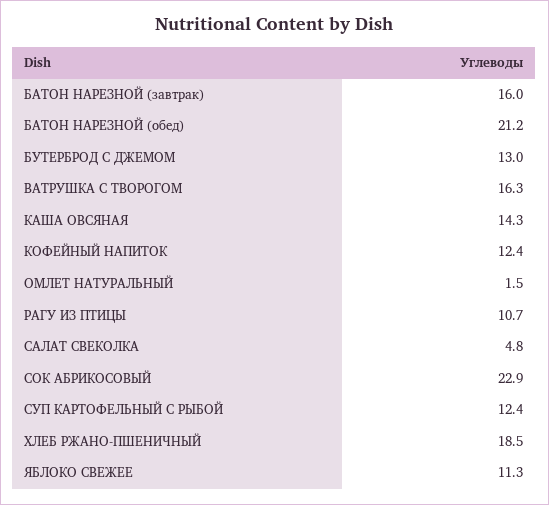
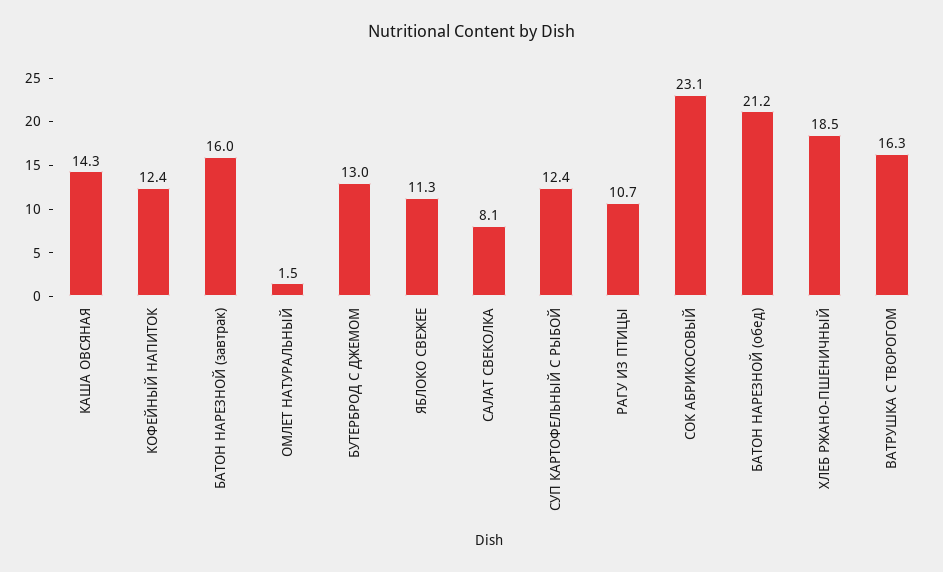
САЛАТ СВЕКОЛКА: 4.8 -> 8.1
СОК АБРИКОСОВЫЙ: 22.9 -> 23.1

